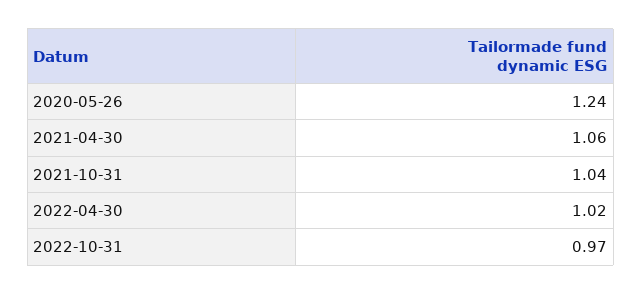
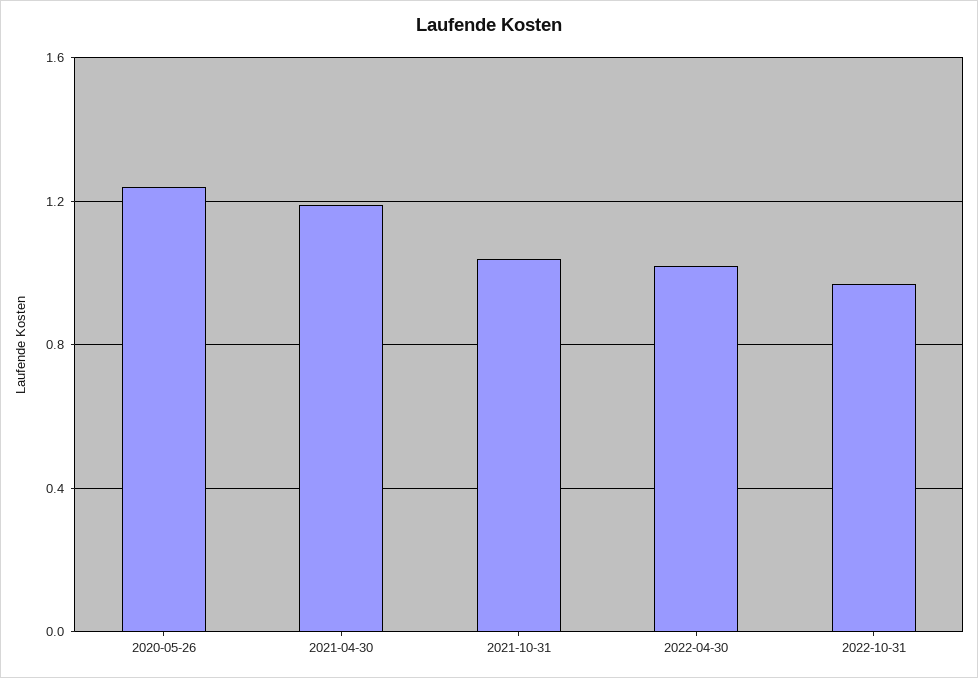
2021-04-30: 1.06 -> 1.2

